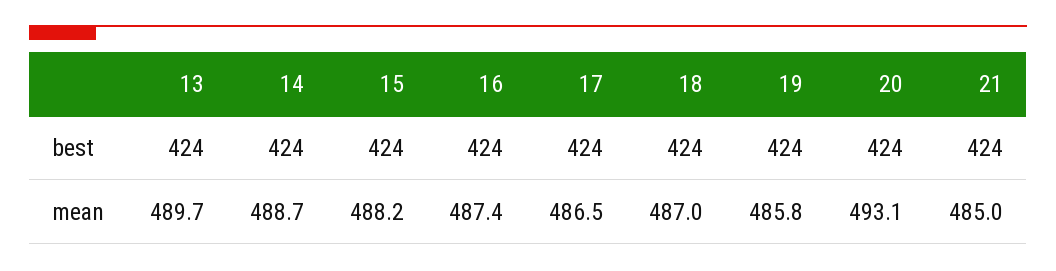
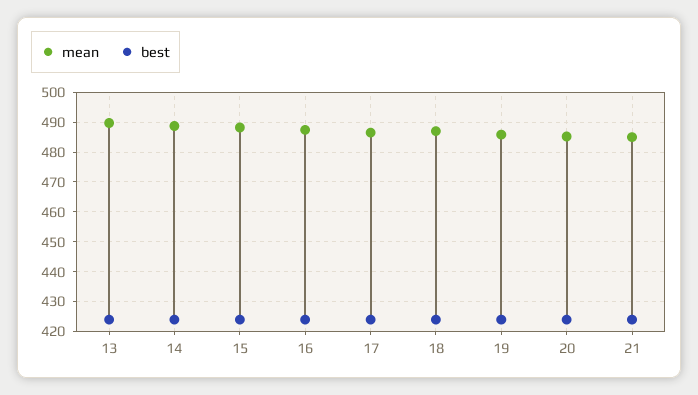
mean, 20: 493.1 -> 485

